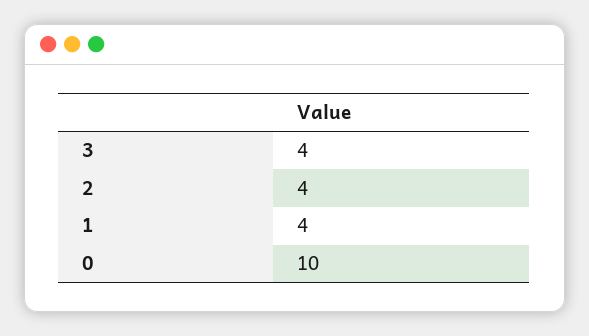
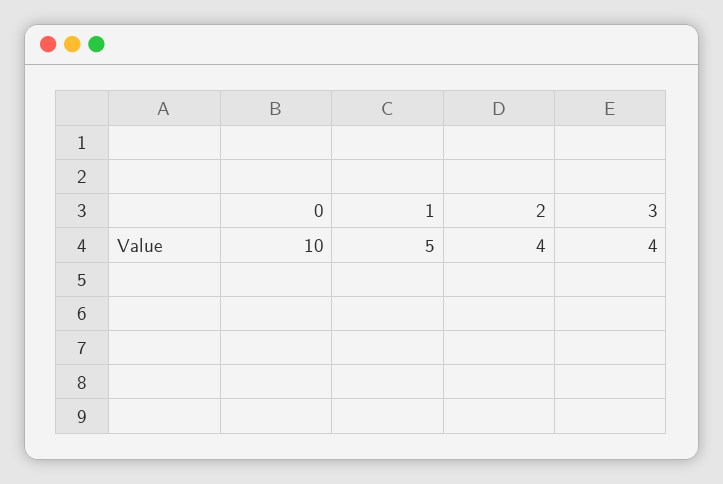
1: 4 -> 5

